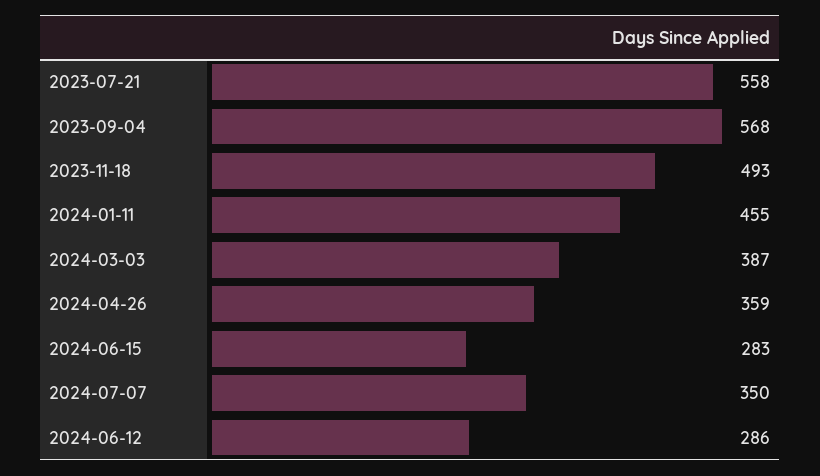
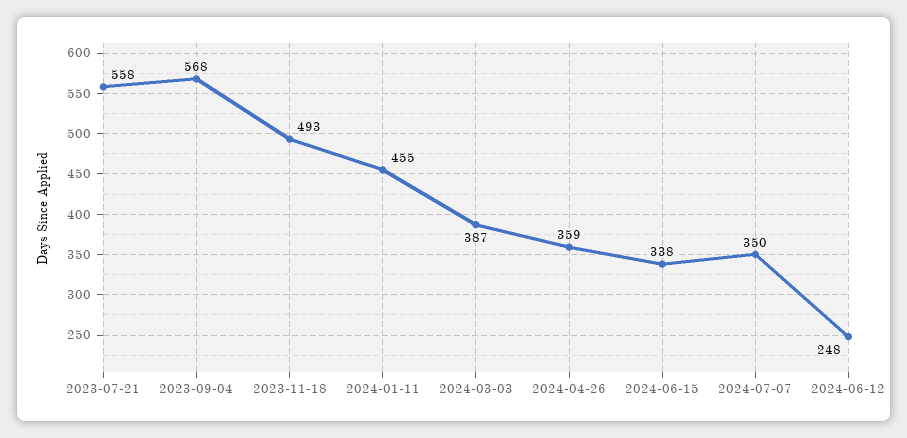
2024-06-15: 283 -> 338
2024-06-12: 286 -> 248

